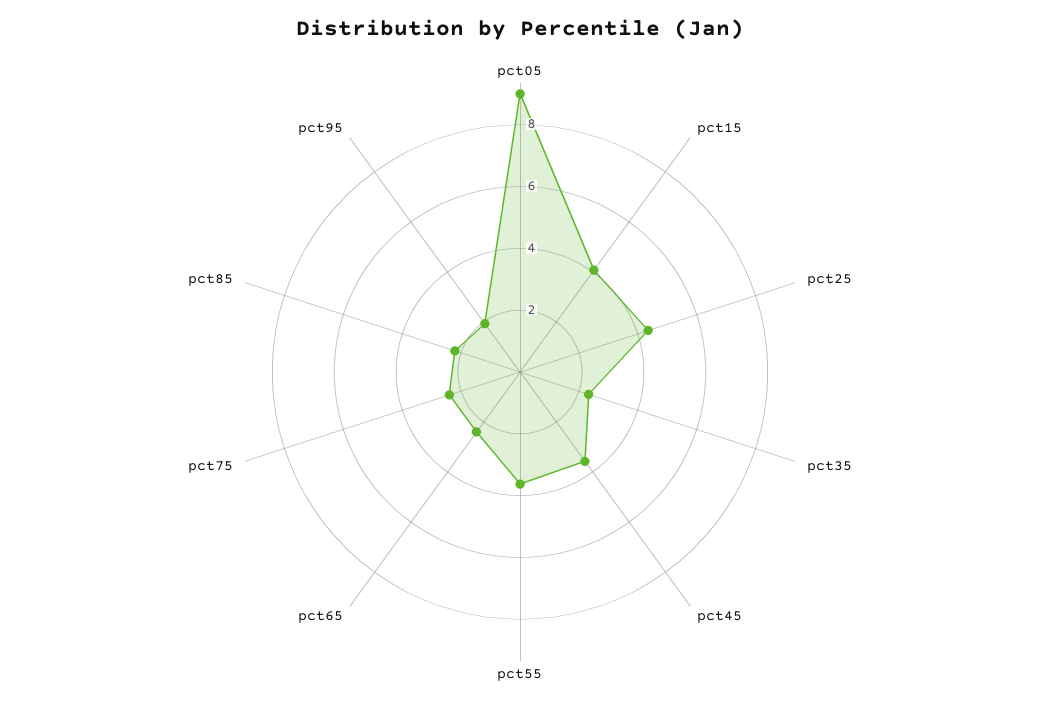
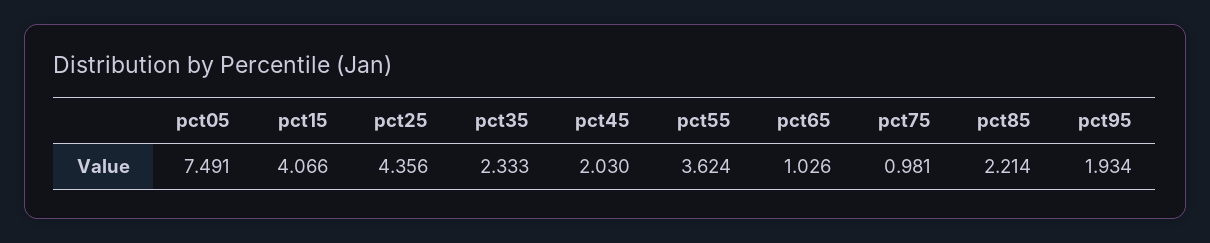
pct05: 9 -> 7.491
pct45: 3.5 -> 2.03
pct65: 2.5 -> 1.026
pct75: 2.5 -> 0.981

